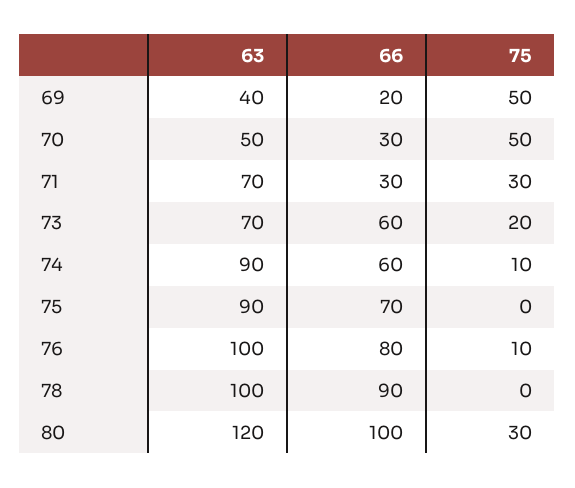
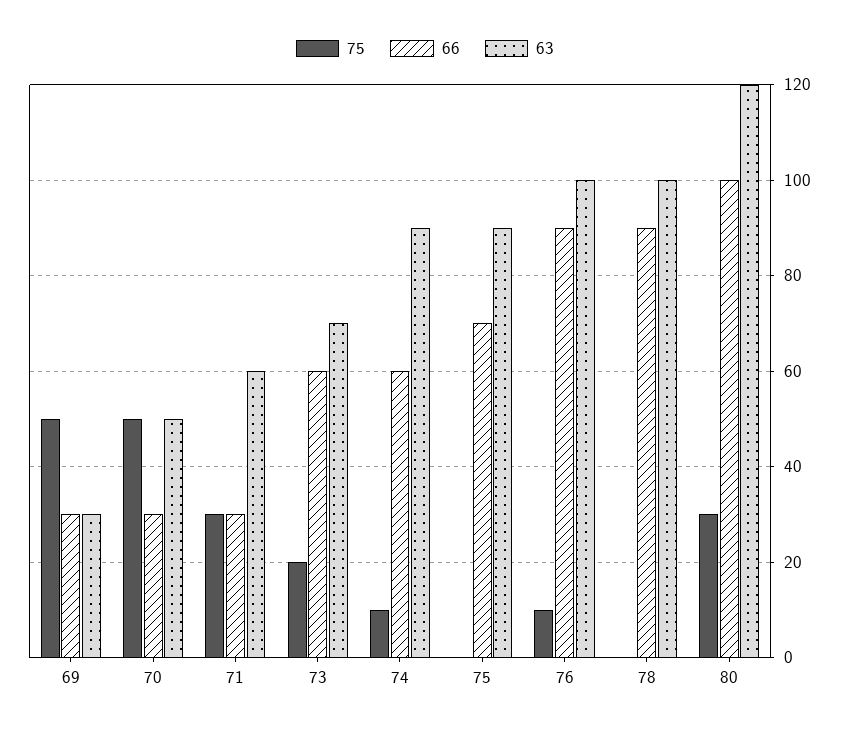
63, 69: 40 -> 30
66, 69: 20 -> 30
63, 71: 70 -> 60
66, 76: 80 -> 90

